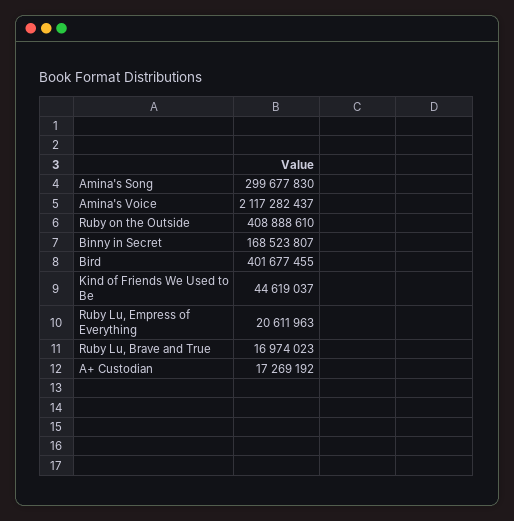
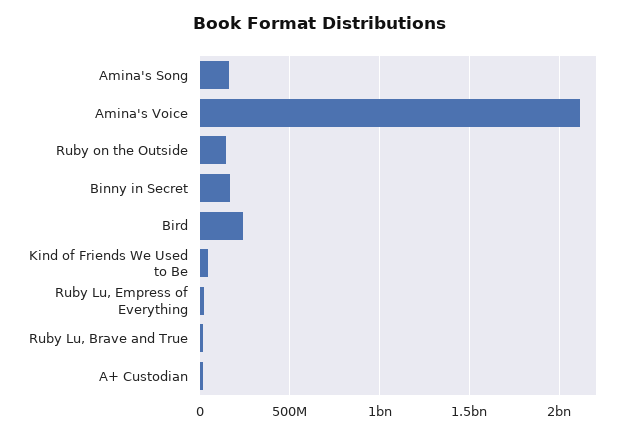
Amina's Song: 299677830 -> 150000000
Ruby on the Outside: 408888610 -> 150000000
Bird: 401677455 -> 250000000

